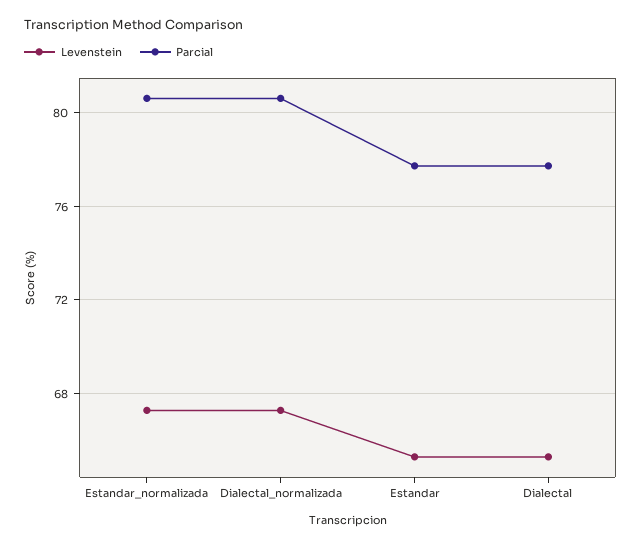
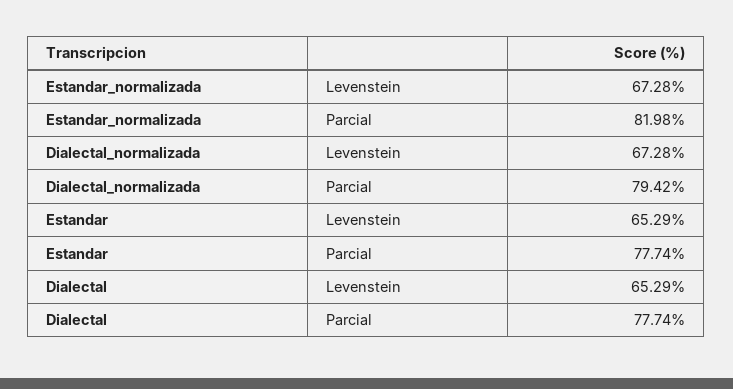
Parcial, Estandar_normalizada: 80.5 -> 81.98
Parcial, Dialectal_normalizada: 80.5 -> 79.42

